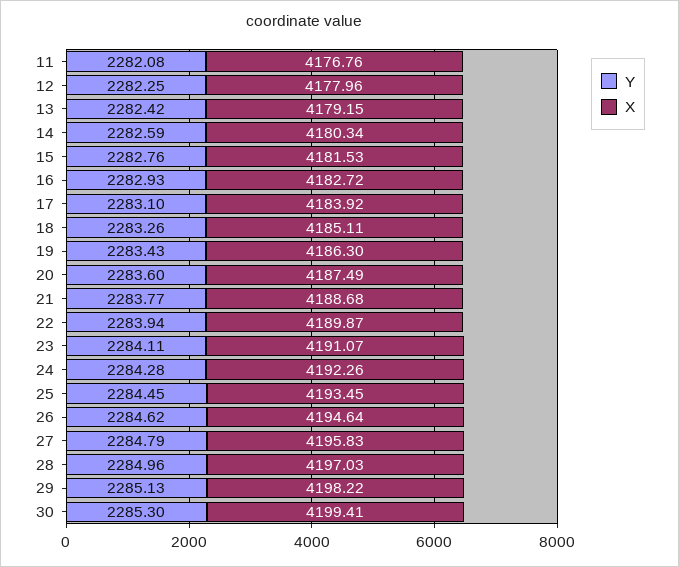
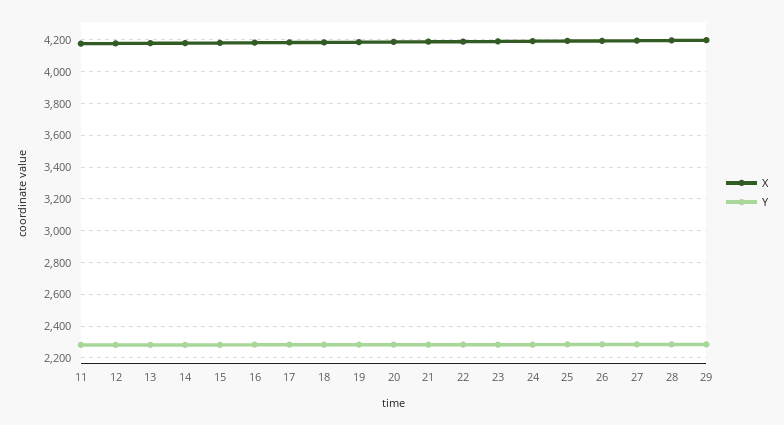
Y, 30: 2285.3 -> none
X, 30: 4199.41 -> none

